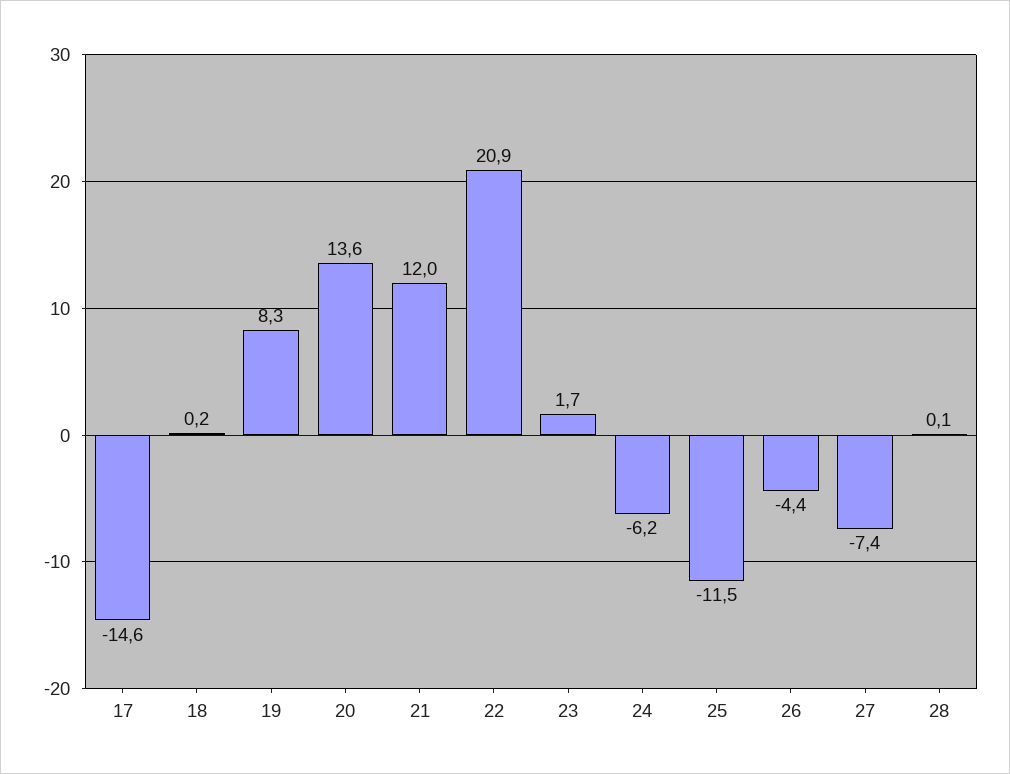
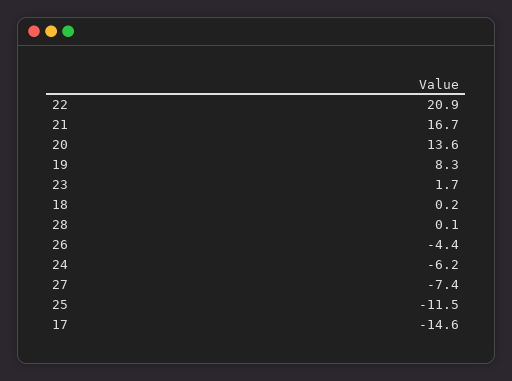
21: 12 -> 16.7

